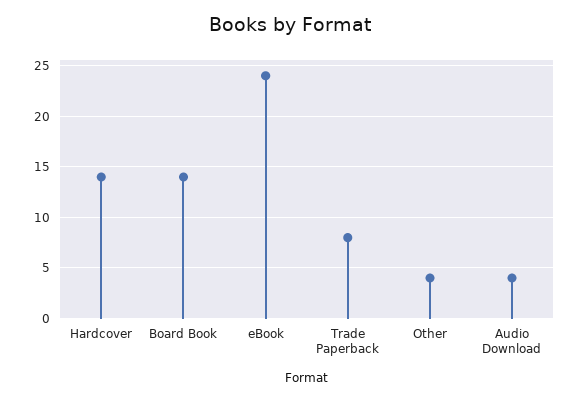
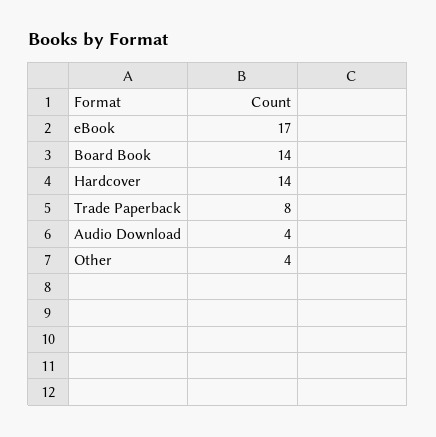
eBook: 24 -> 17

